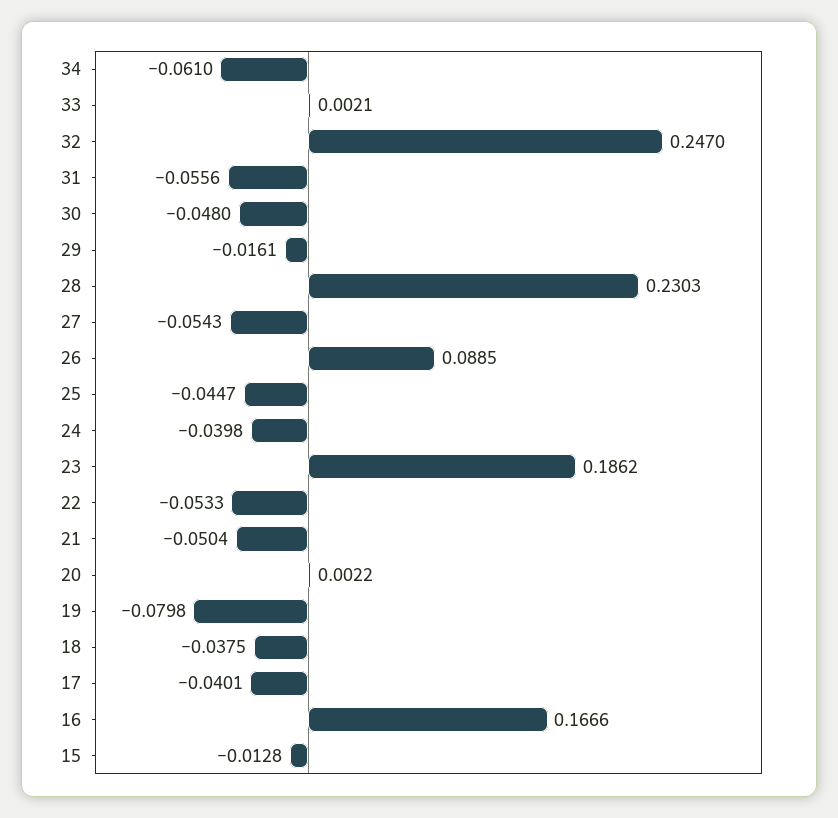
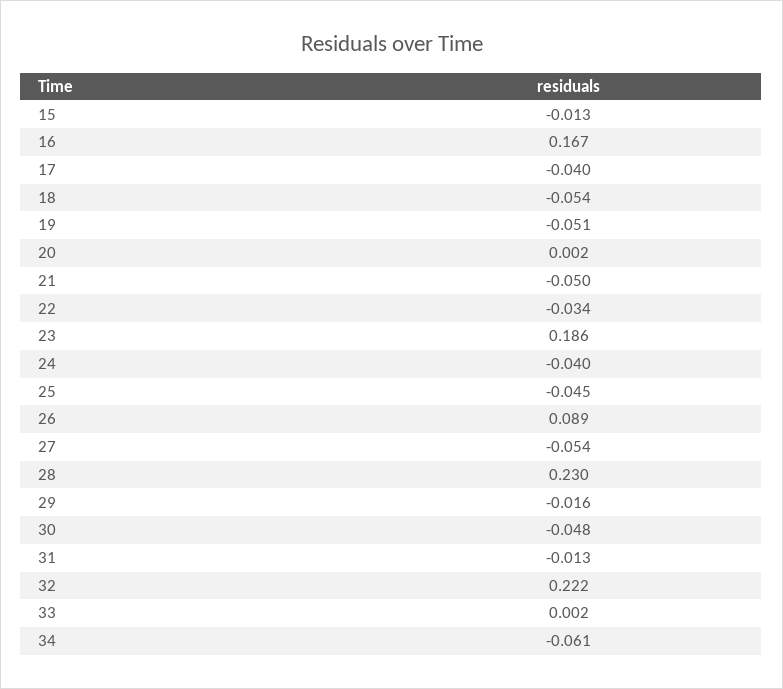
32: 0.247 -> 0.222
31: -0.0556 -> -0.013
22: -0.0533 -> -0.034
19: -0.0798 -> -0.051
18: -0.0375 -> -0.054

